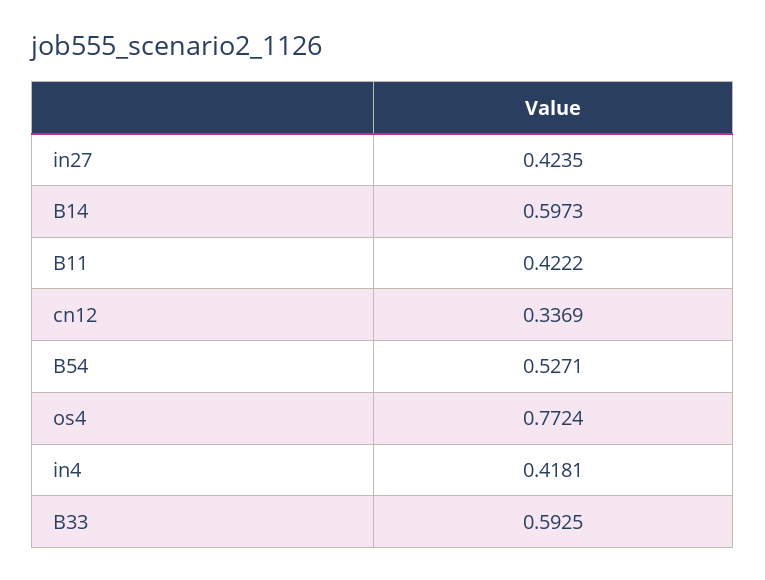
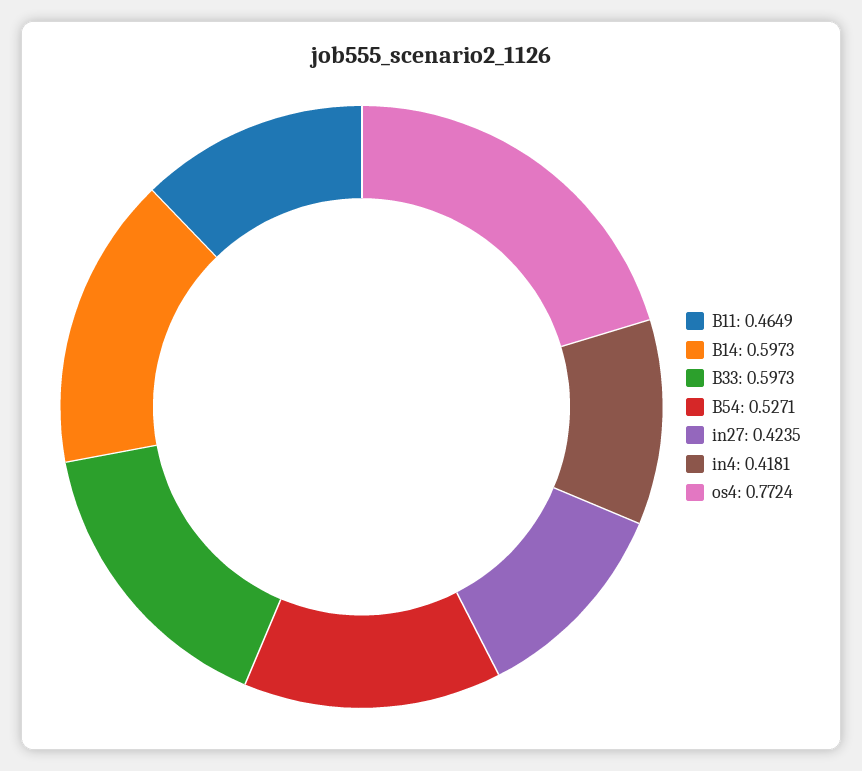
B11: 0.4222 -> 0.4649
cn12: 0.3369 -> none
B33: 0.5925 -> 0.5973

